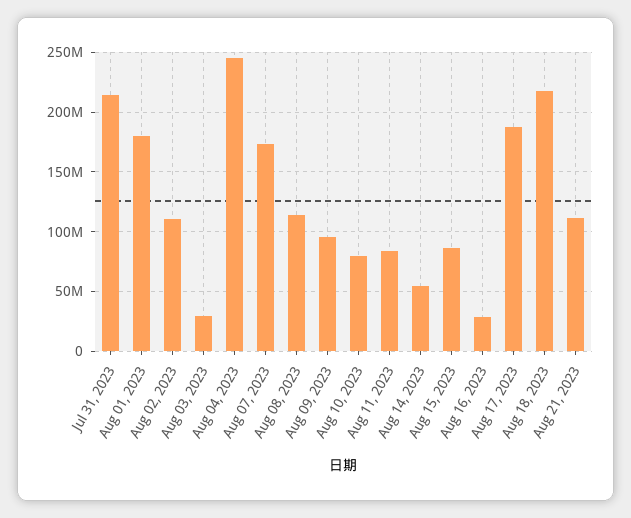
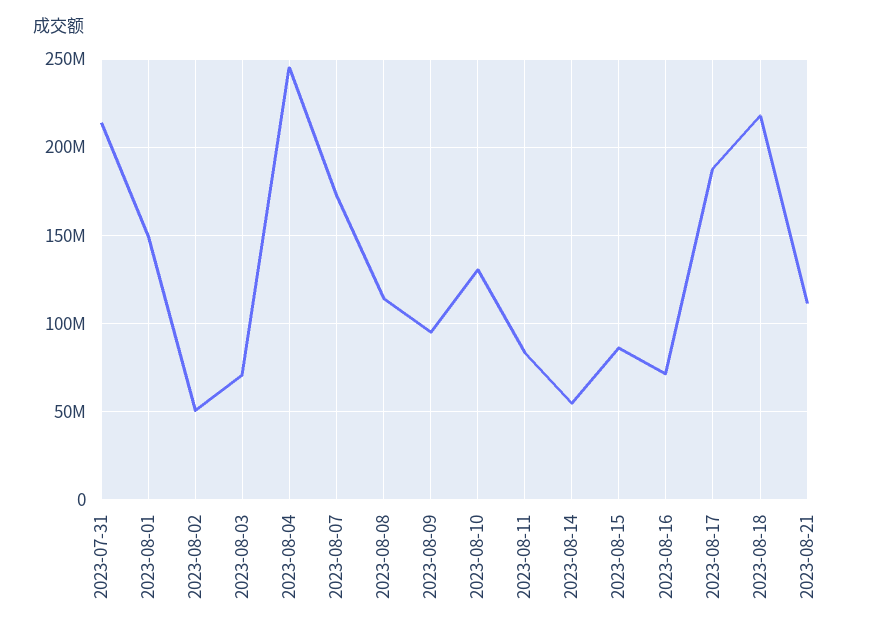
Aug 01, 2023: 180000000 -> 150000000
Aug 02, 2023: 110000000 -> 50000000
Aug 03, 2023: 30000000 -> 70000000
Aug 10, 2023: 80000000 -> 130000000
Aug 16, 2023: 30000000 -> 70000000

